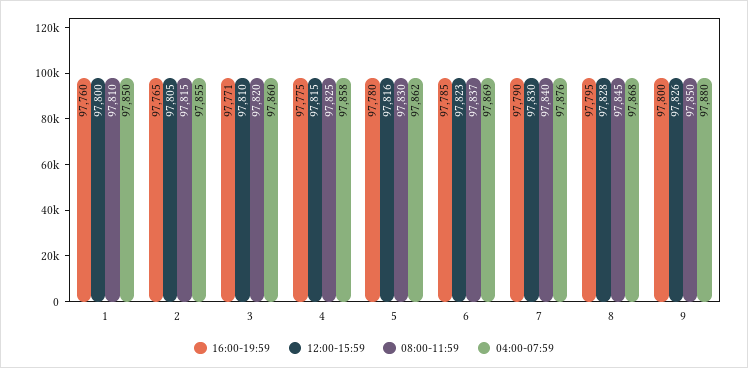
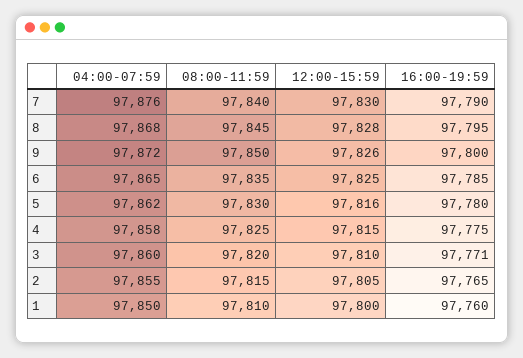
12:00-15:59, 6: 97823 -> 97825
08:00-11:59, 6: 97837 -> 97835
04:00-07:59, 6: 97869 -> 97865
04:00-07:59, 9: 97880 -> 97872

